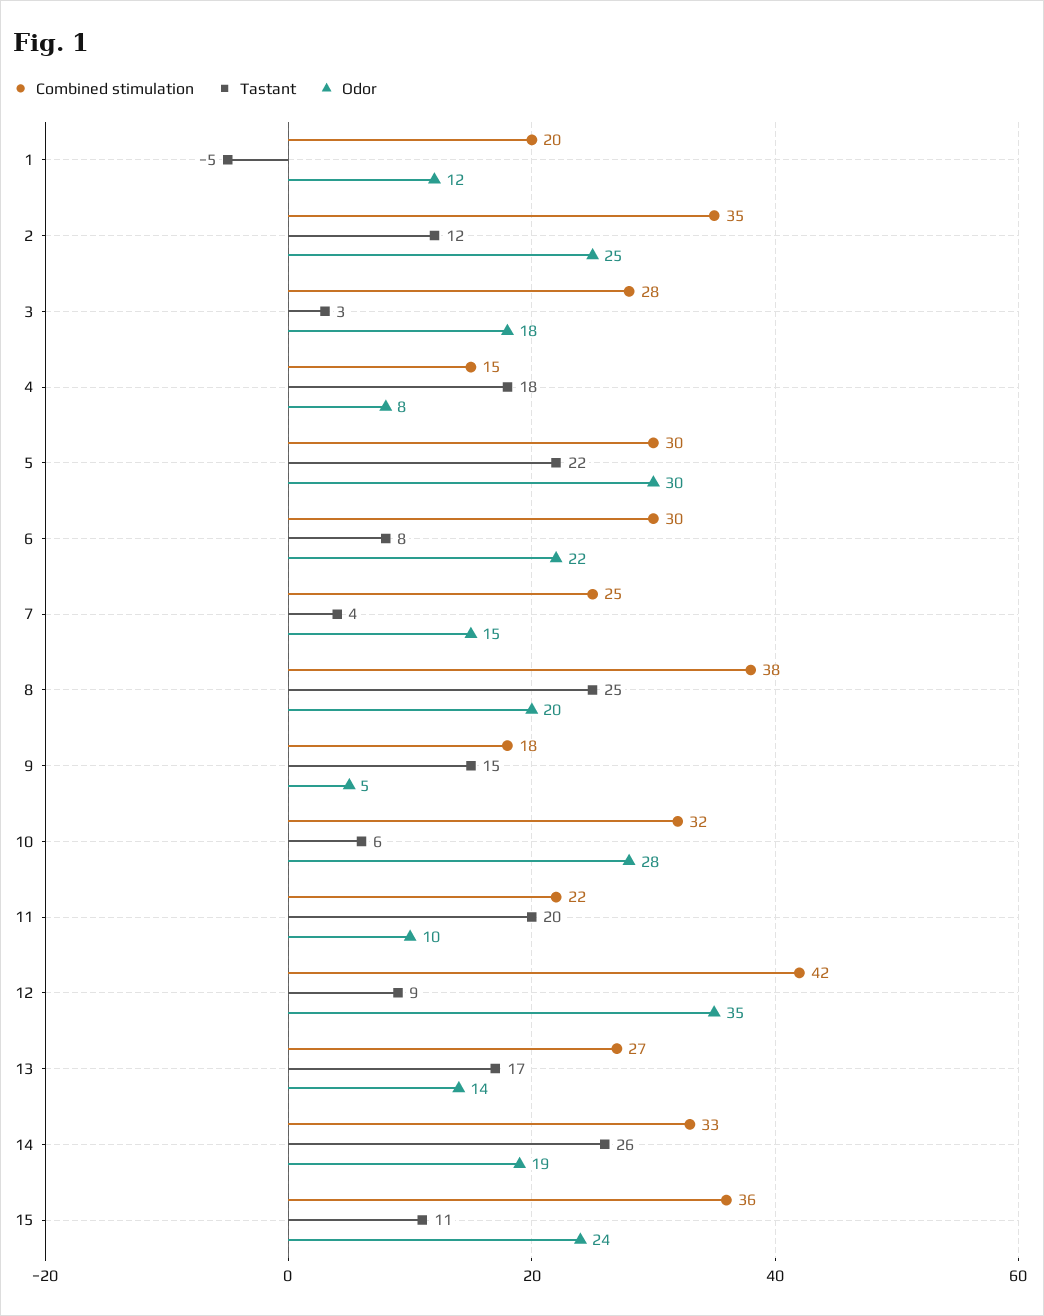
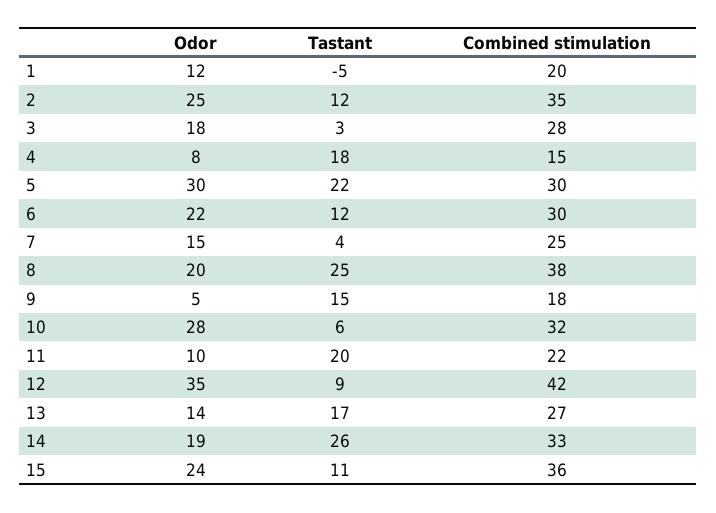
Tastant, 6: 8 -> 12

